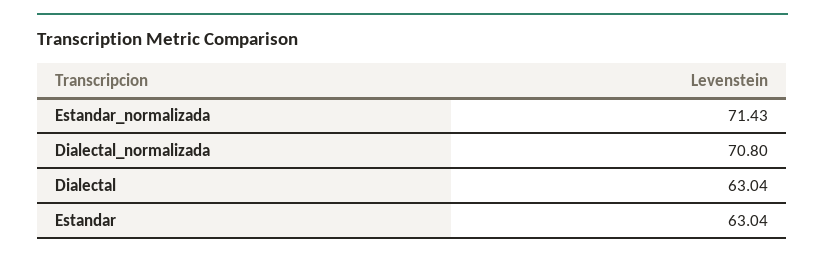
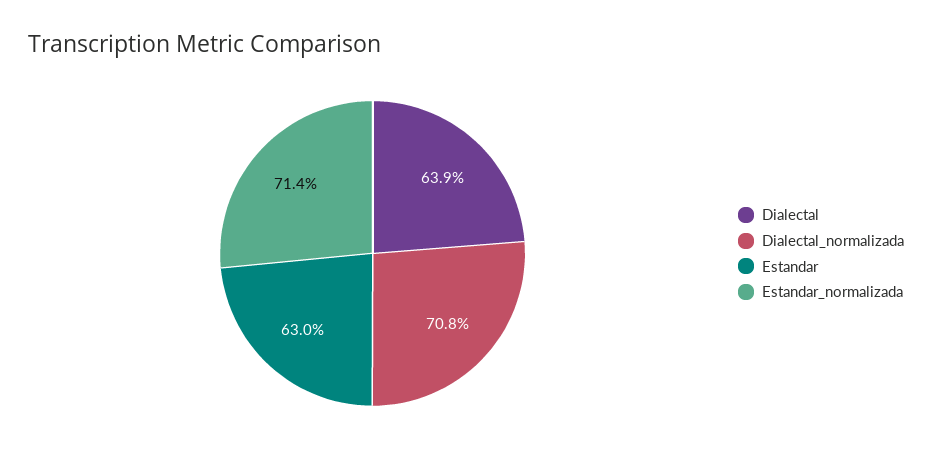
Dialectal: 63.04 -> 63.9

